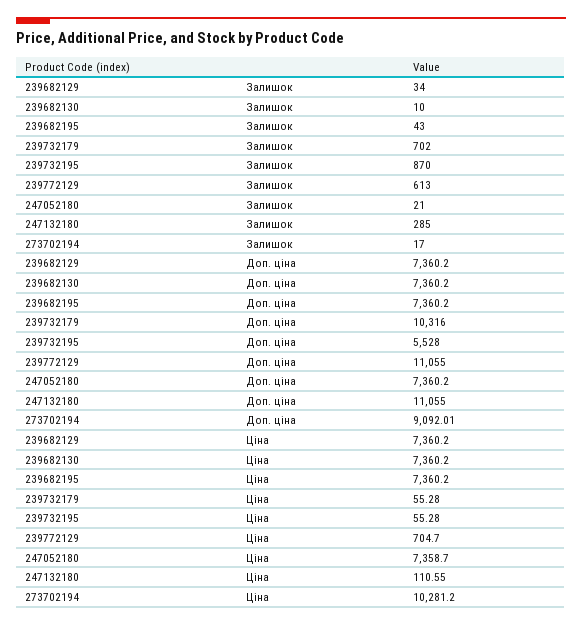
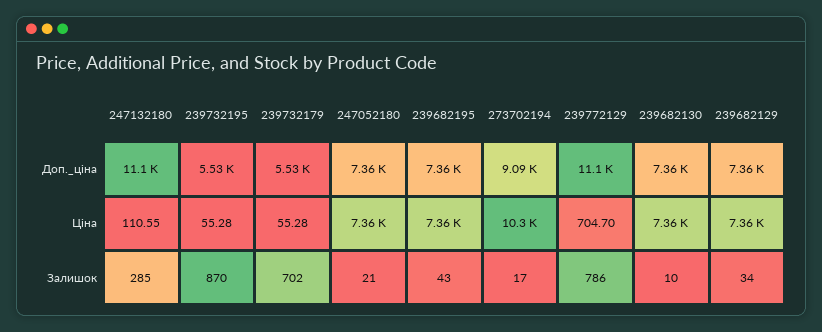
239772129, Залишок: 613 -> 786
239732179, Доп. ціна: 10316 -> 5530

